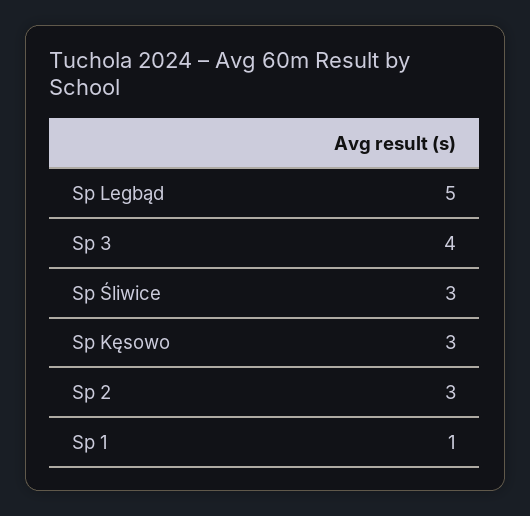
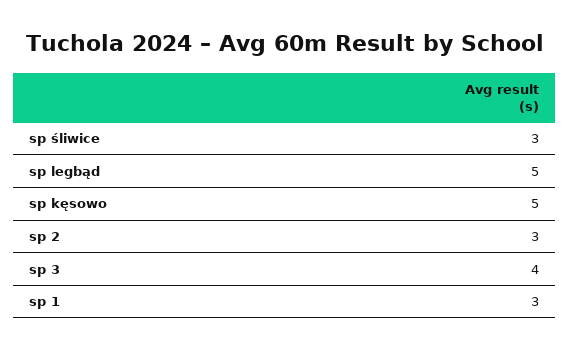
Sp Kęsowo: 3 -> 5
Sp 1: 1 -> 3

